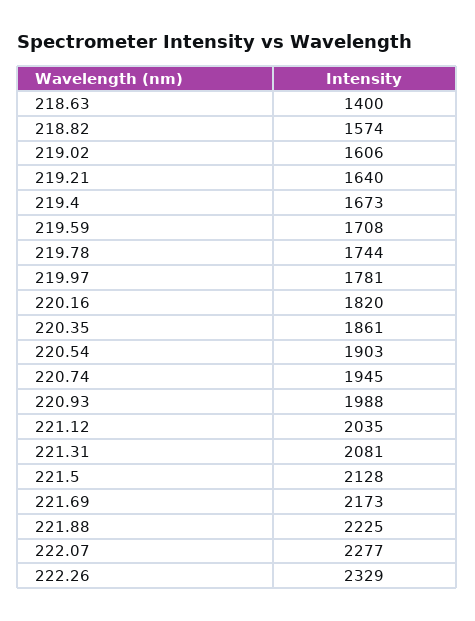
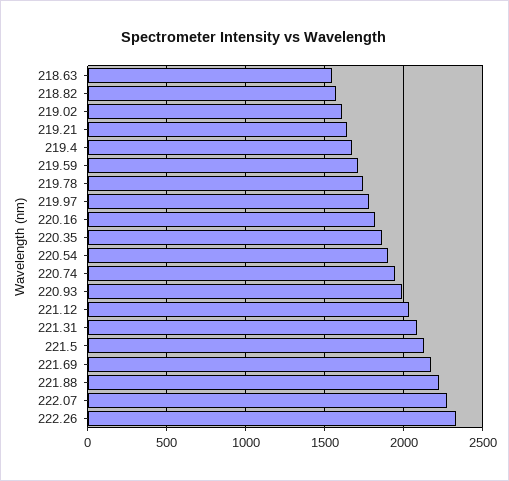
218.63: 1400 -> 1550

